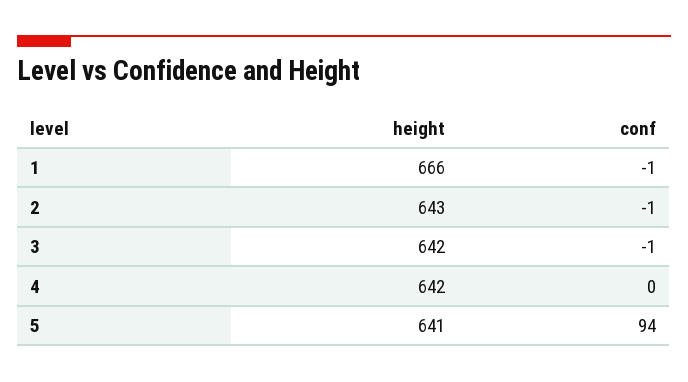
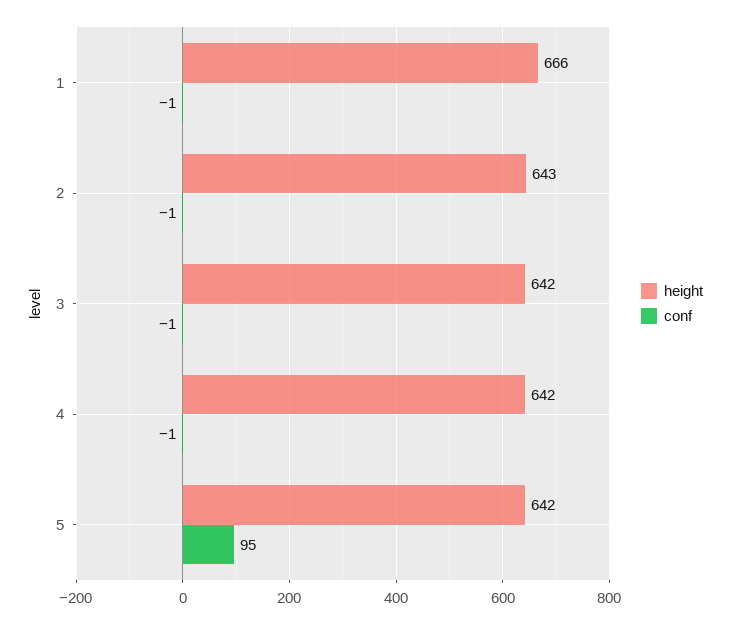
conf, 4: 0 -> -1
height, 5: 641 -> 642
conf, 5: 94 -> 95

